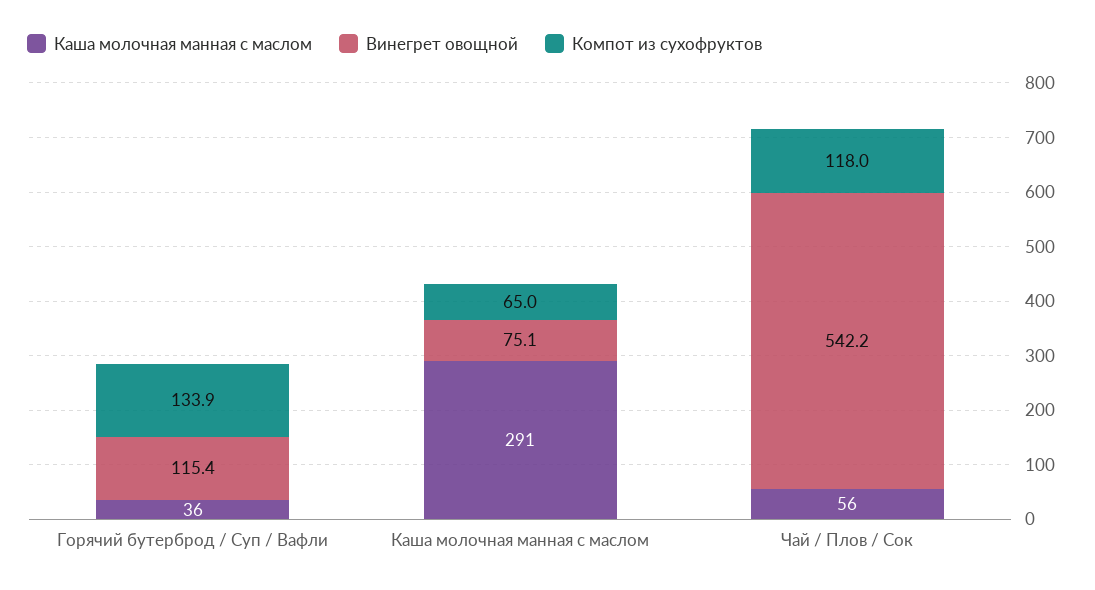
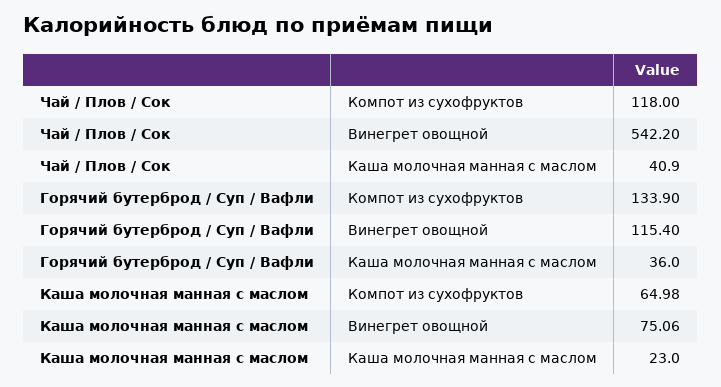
Каша молочная манная с маслом, Каша молочная манная с маслом: 291 -> 23
Каша молочная манная с маслом, Чай / Плов / Сок: 56 -> 40.9

